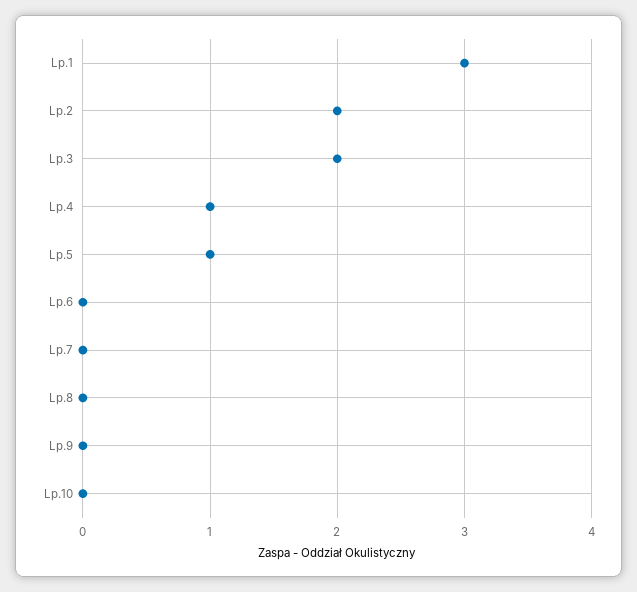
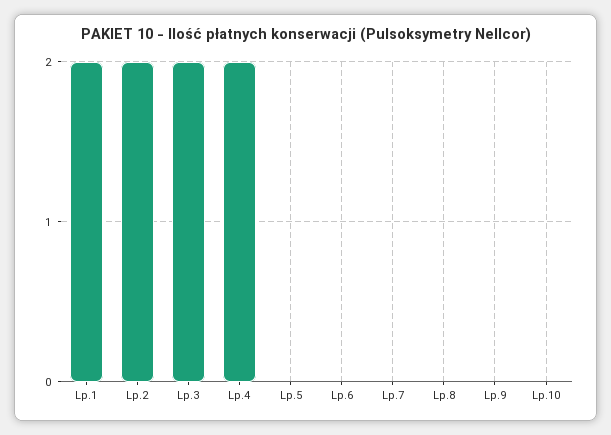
Lp.1: 3 -> 2
Lp.4: 1 -> 2
Lp.5: 1 -> 0

